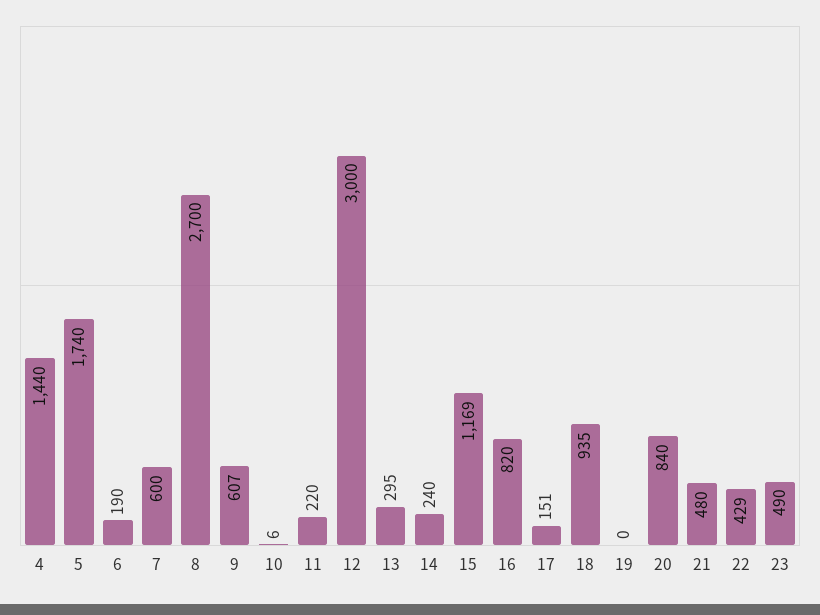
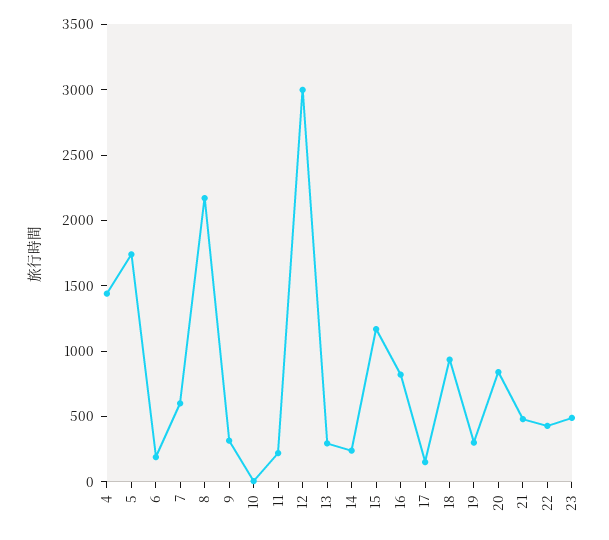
8: 2700 -> 2200
9: 607 -> 300
19: 0 -> 300

